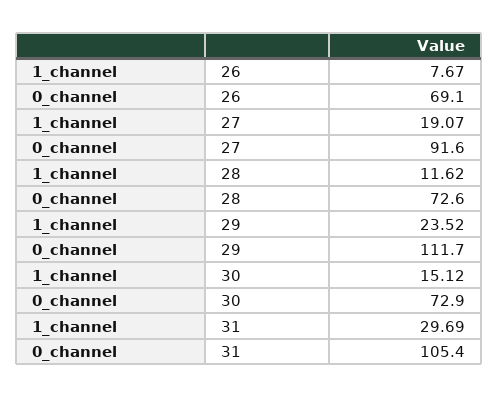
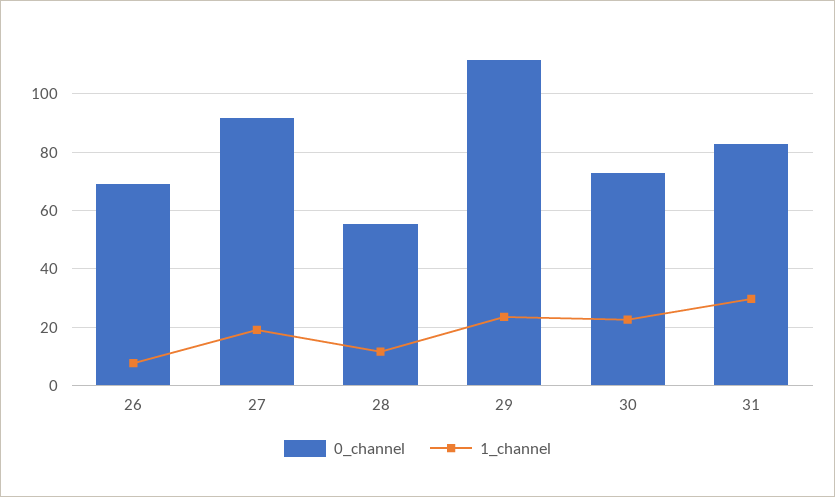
0_channel, 28: 72.6 -> 55
1_channel, 30: 15.12 -> 22.5
0_channel, 31: 105.4 -> 82.5

